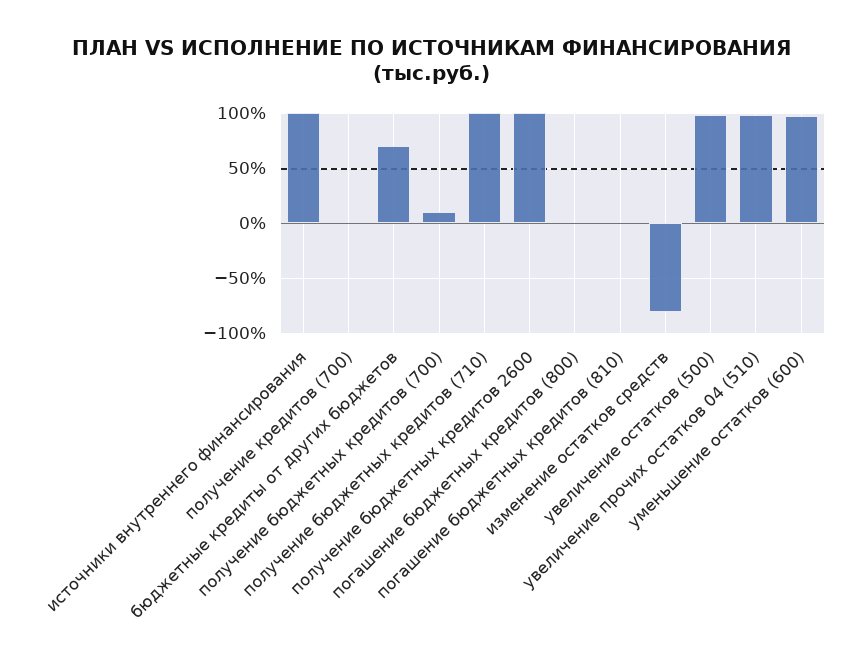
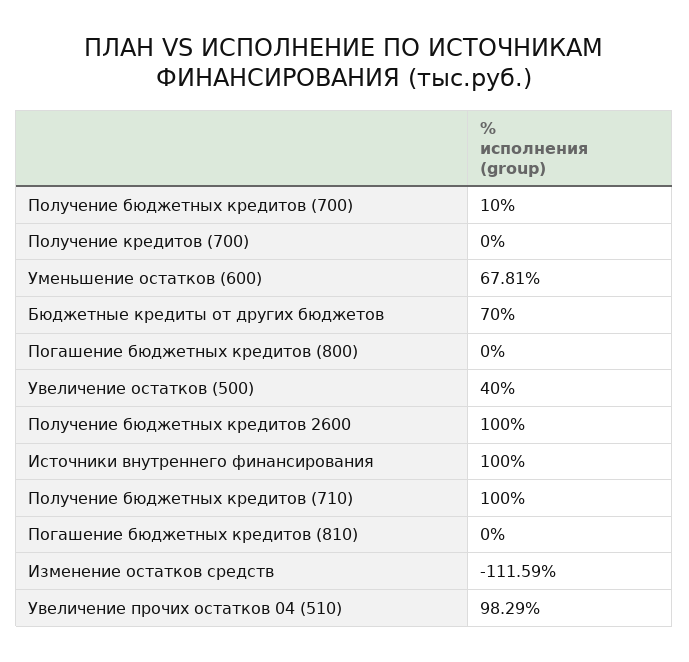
изменение остатков средств: -80 -> -111.59
увеличение остатков (500): 100 -> 40
уменьшение остатков (600): 100 -> 67.81

